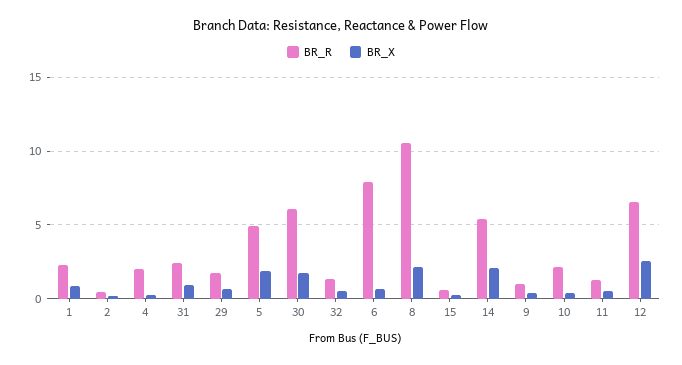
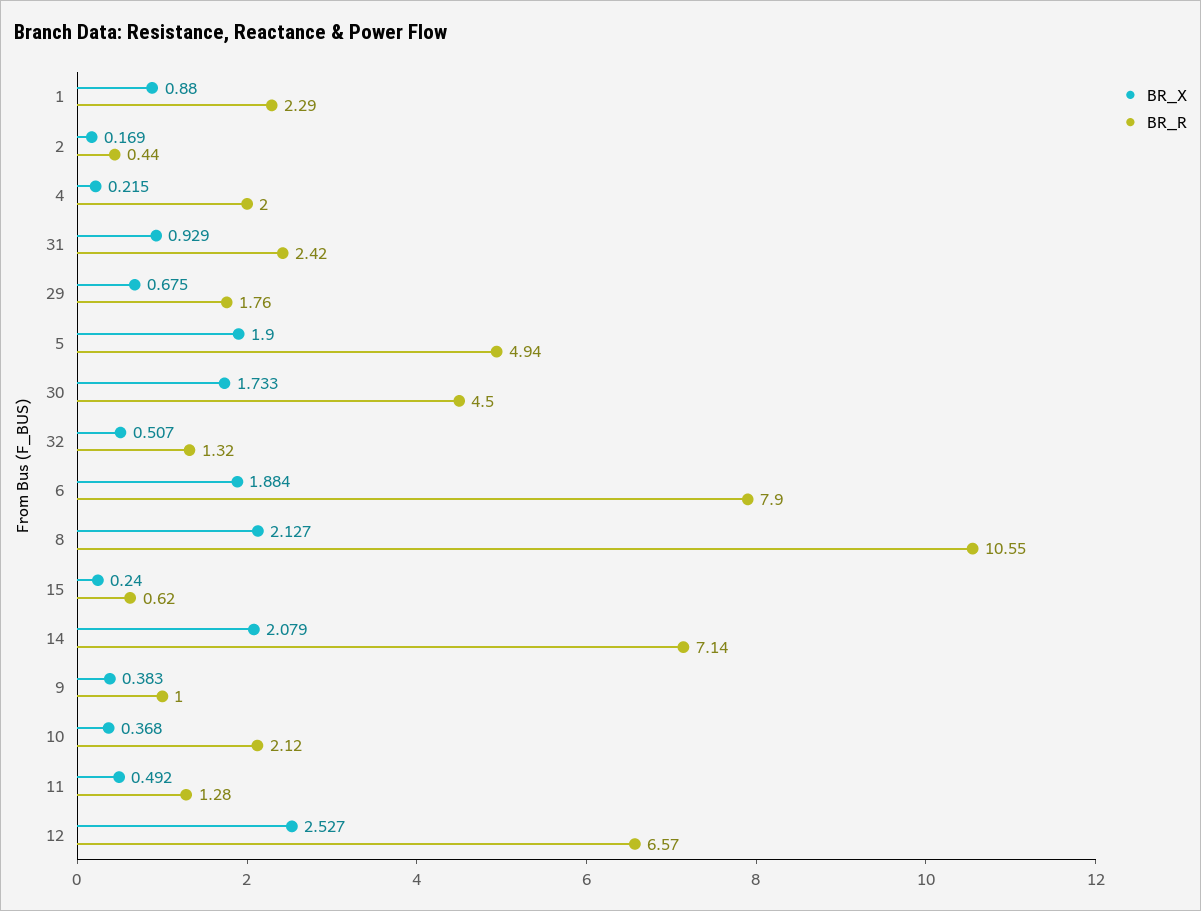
BR_R, 30: 6 -> 4.5
BR_X, 6: 0.5 -> 1.884
BR_R, 14: 5.5 -> 7.14

